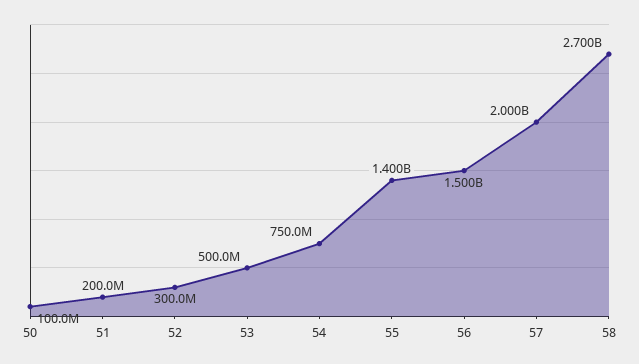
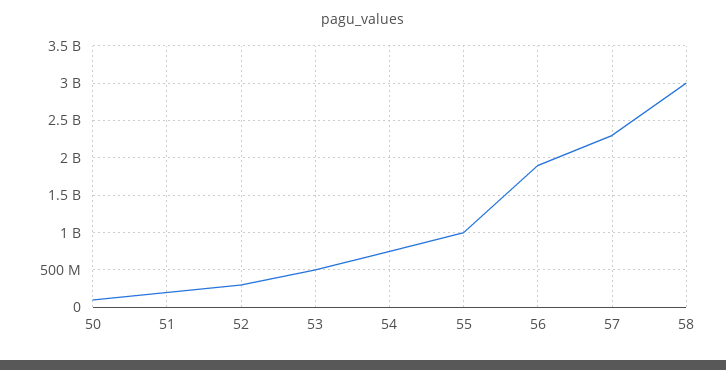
55: 1400000000 -> 1000000000
56: 1500000000 -> 1900000000
57: 2000000000 -> 2300000000
58: 2700000000 -> 3000000000

